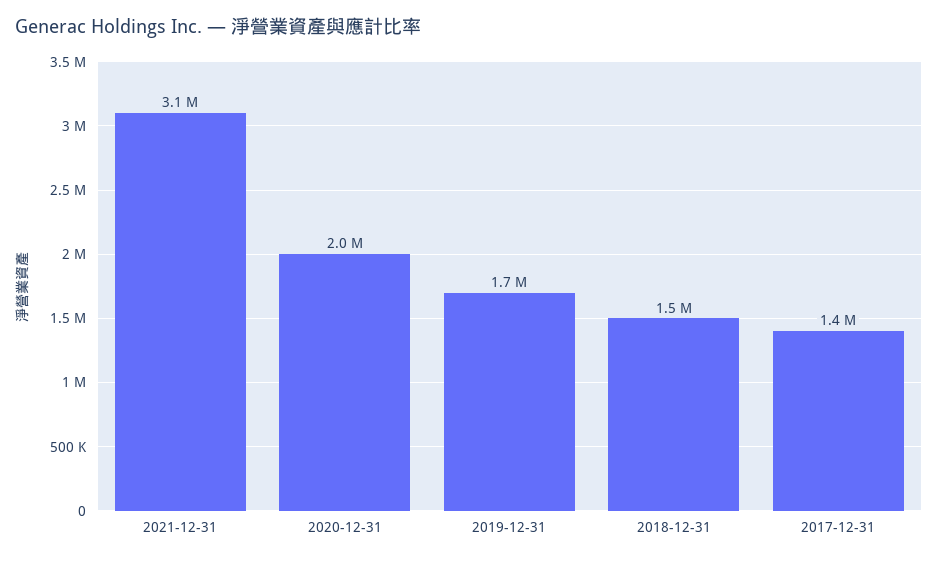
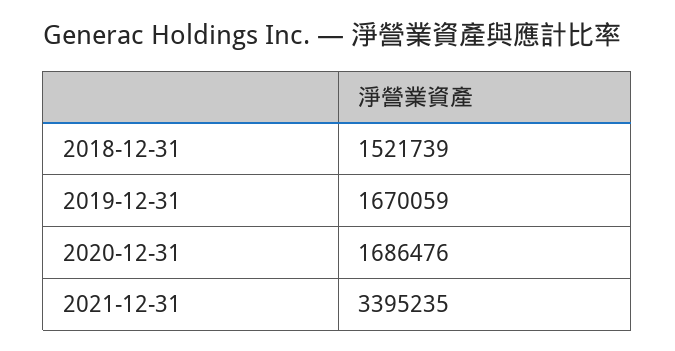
2021-12-31: 3100000 -> 3395235
2020-12-31: 2000000 -> 1686476
2017-12-31: 1400000 -> none

